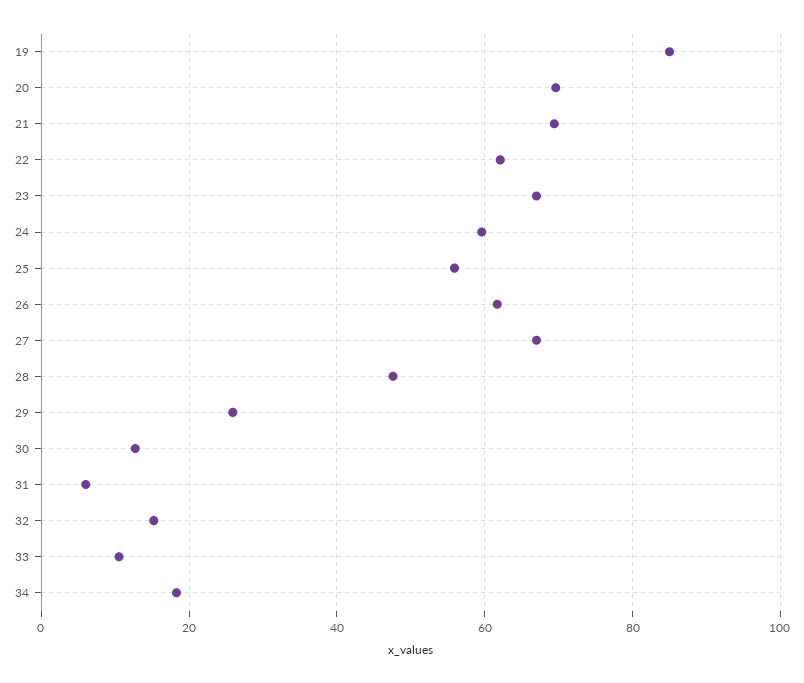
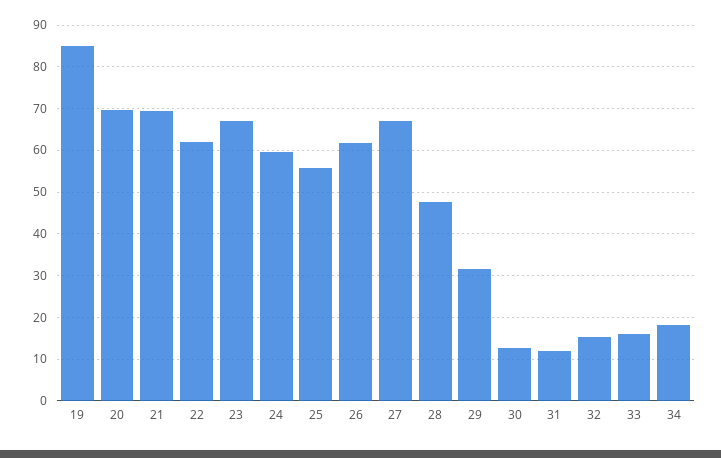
29: 26 -> 32
31: 6 -> 12
33: 10 -> 16

